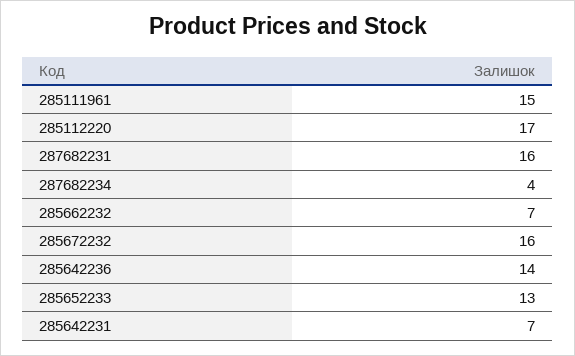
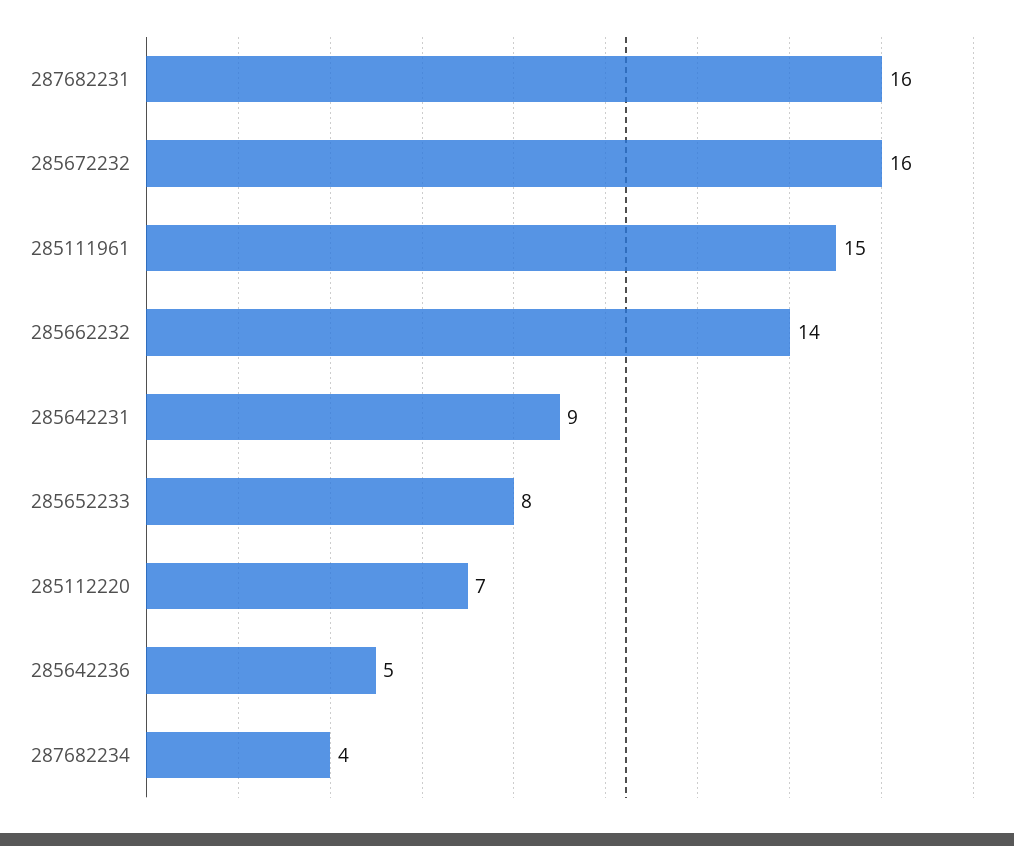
285112220: 17 -> 7
285662232: 7 -> 14
285642236: 14 -> 5
285652233: 13 -> 8
285642231: 7 -> 9

